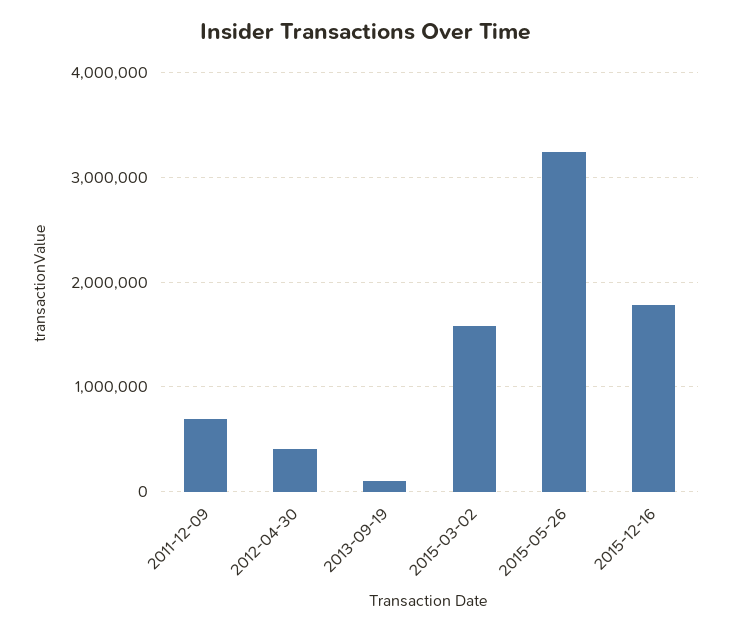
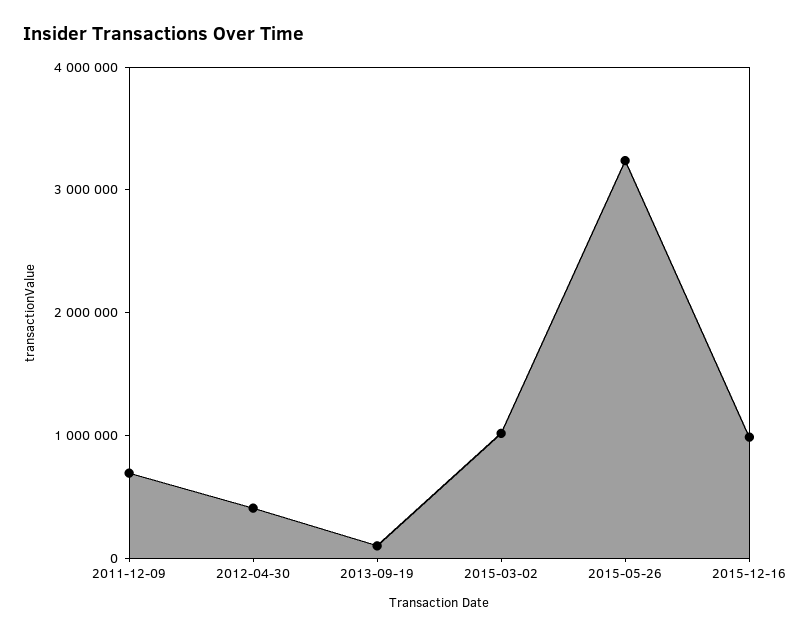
2015-03-02: 1600000 -> 1000000
2015-12-16: 1800000 -> 1000000

